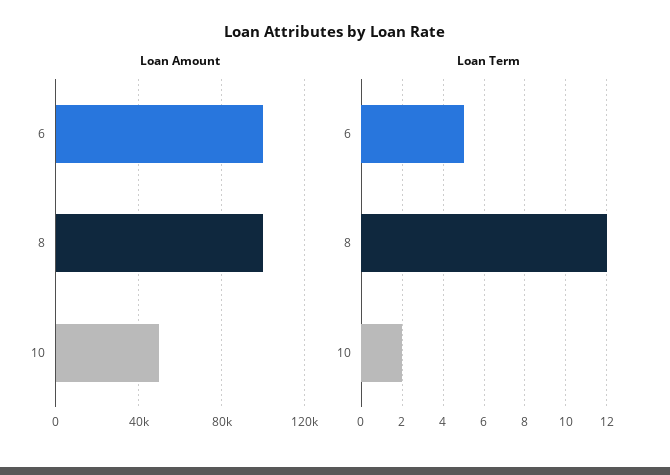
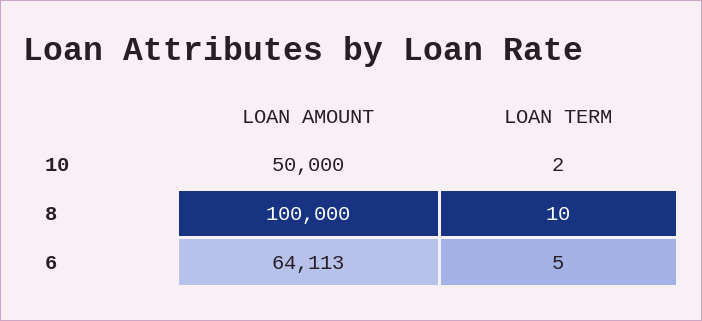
Loan Amount, 6: 100000 -> 64113
Loan Term, 8: 12 -> 10

